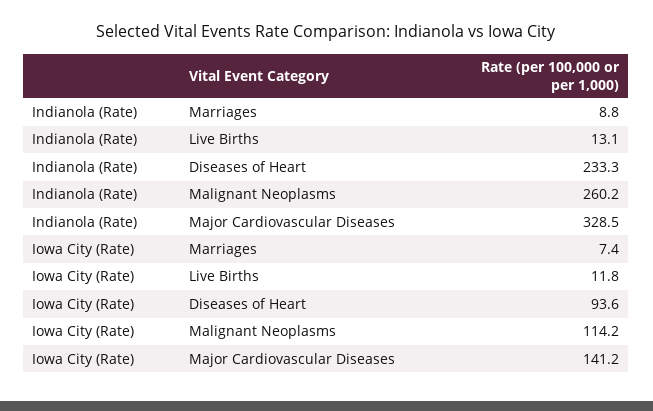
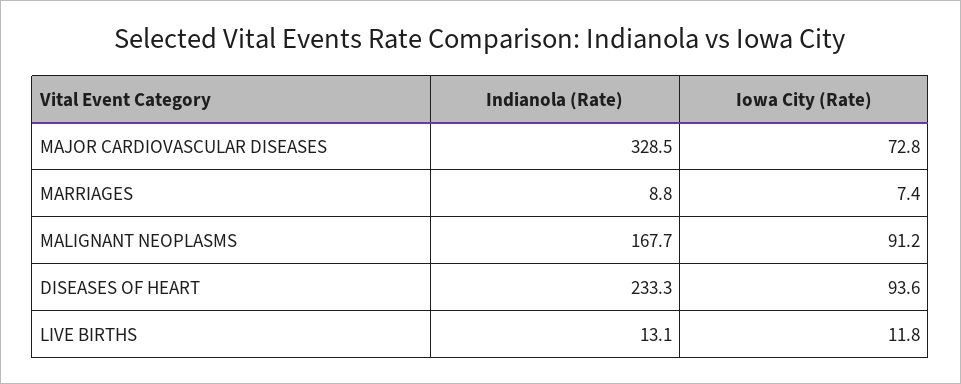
Indianola (Rate), Malignant Neoplasms: 260.2 -> 167.7
Iowa City (Rate), Malignant Neoplasms: 114.2 -> 91.2
Iowa City (Rate), Major Cardiovascular Diseases: 141.2 -> 72.8

